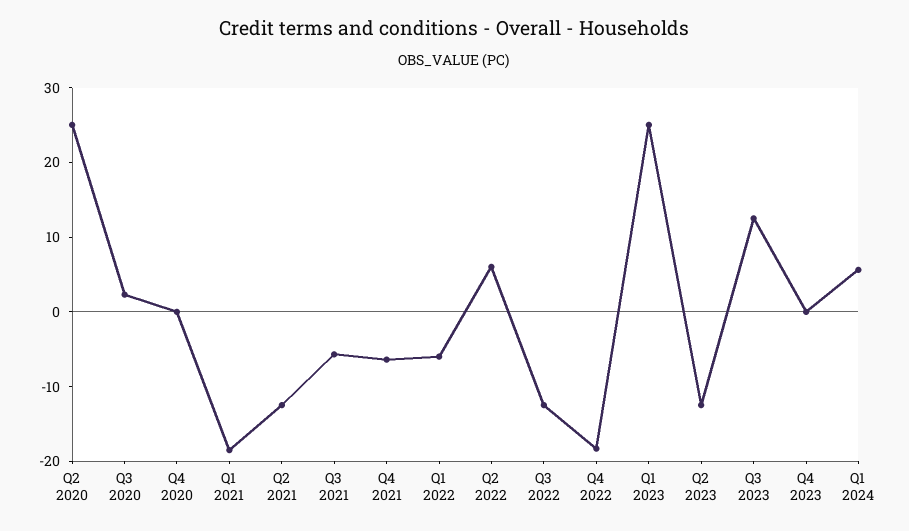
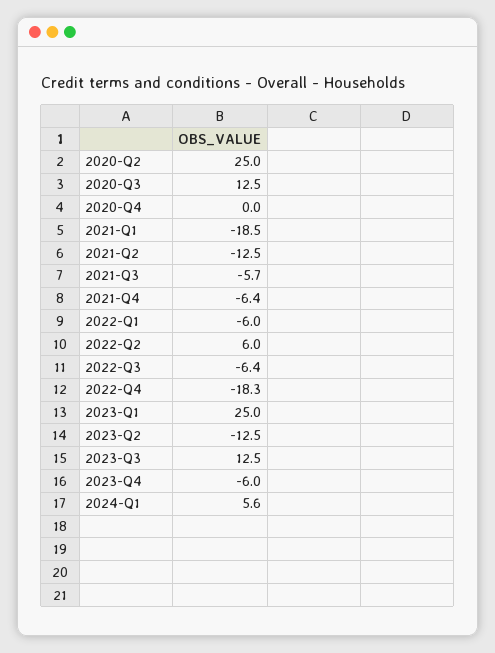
Q3 2020: 2 -> 12.5
Q3 2022: -12 -> -6.4
Q4 2023: 0 -> -6

